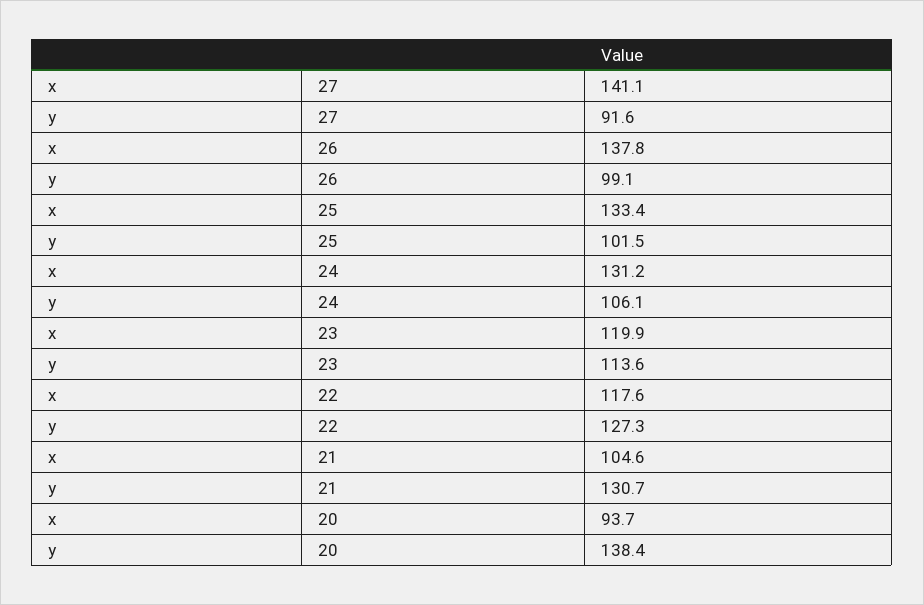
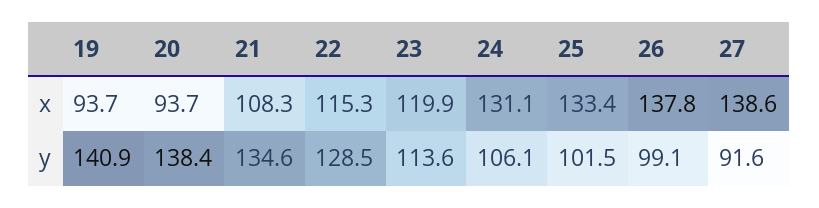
x, 27: 141.1 -> 138.6
x, 24: 131.2 -> 131.1
x, 22: 117.6 -> 115.3
y, 22: 127.3 -> 128.5
x, 21: 104.6 -> 108.3
y, 21: 130.7 -> 134.6
x, 19: none -> 93.7
y, 19: none -> 140.9

